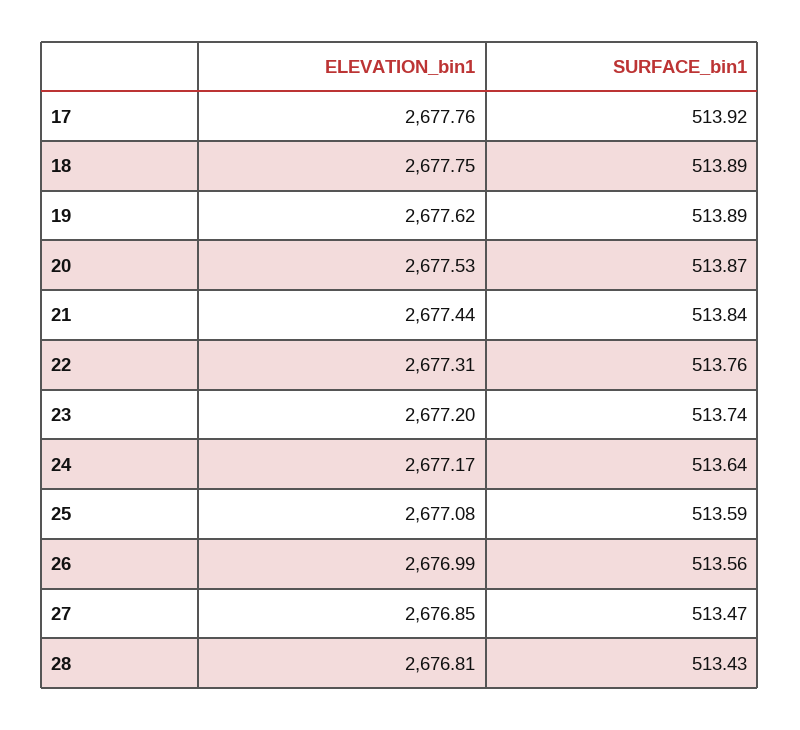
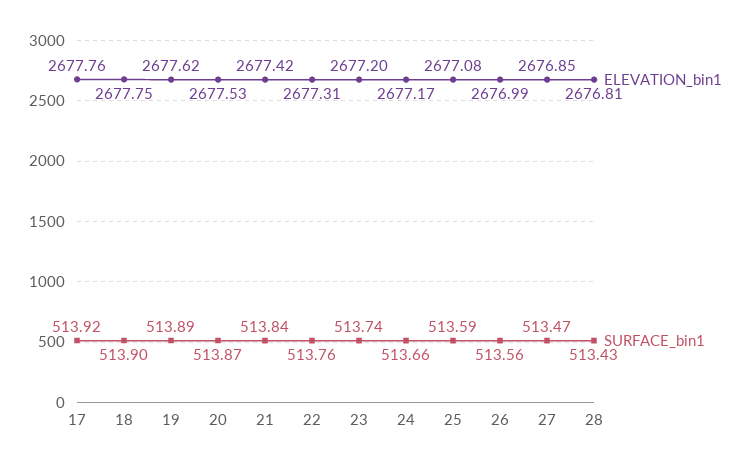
SURFACE_bin1, 18: 513.89 -> 513.9
ELEVATION_bin1, 21: 2677.44 -> 2677.42
SURFACE_bin1, 24: 513.64 -> 513.66

